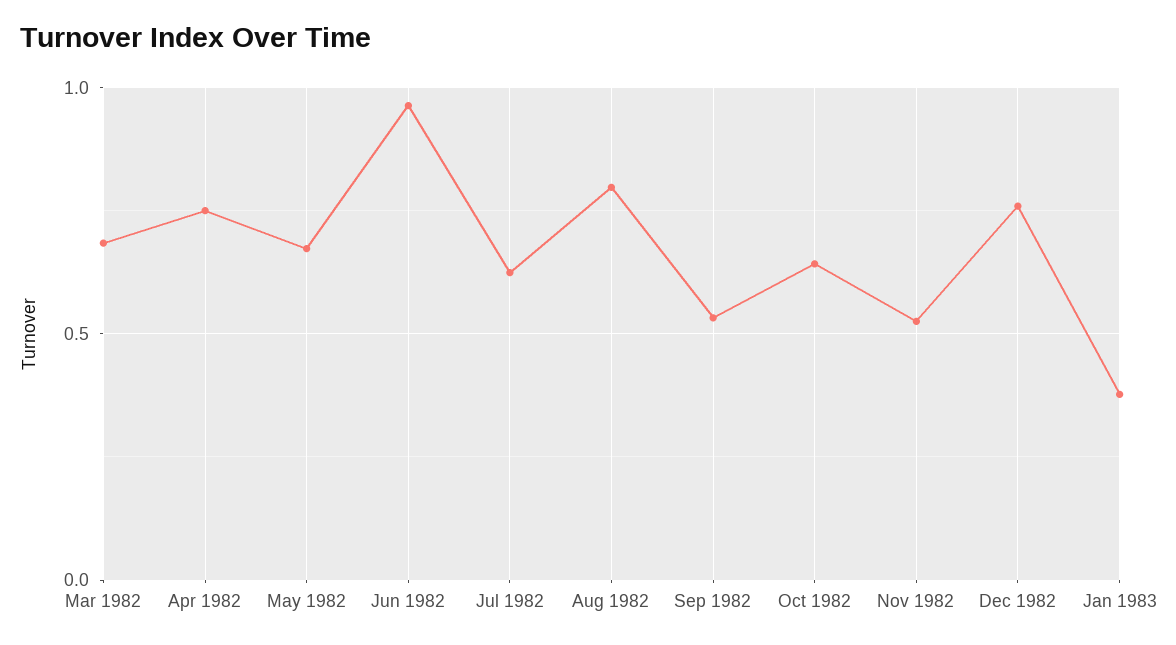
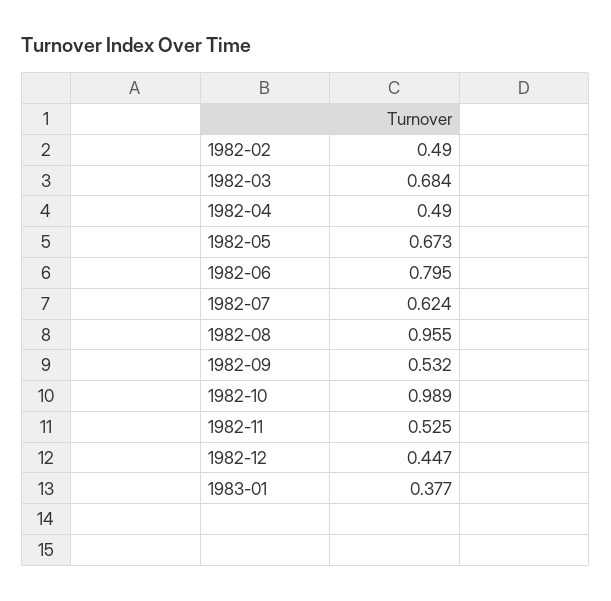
Apr 1982: 0.75 -> 0.49
Jun 1982: 0.95 -> 0.795
Aug 1982: 0.8 -> 0.955
Oct 1982: 0.65 -> 0.989
Dec 1982: 0.75 -> 0.447
1982-02: none -> 0.49

